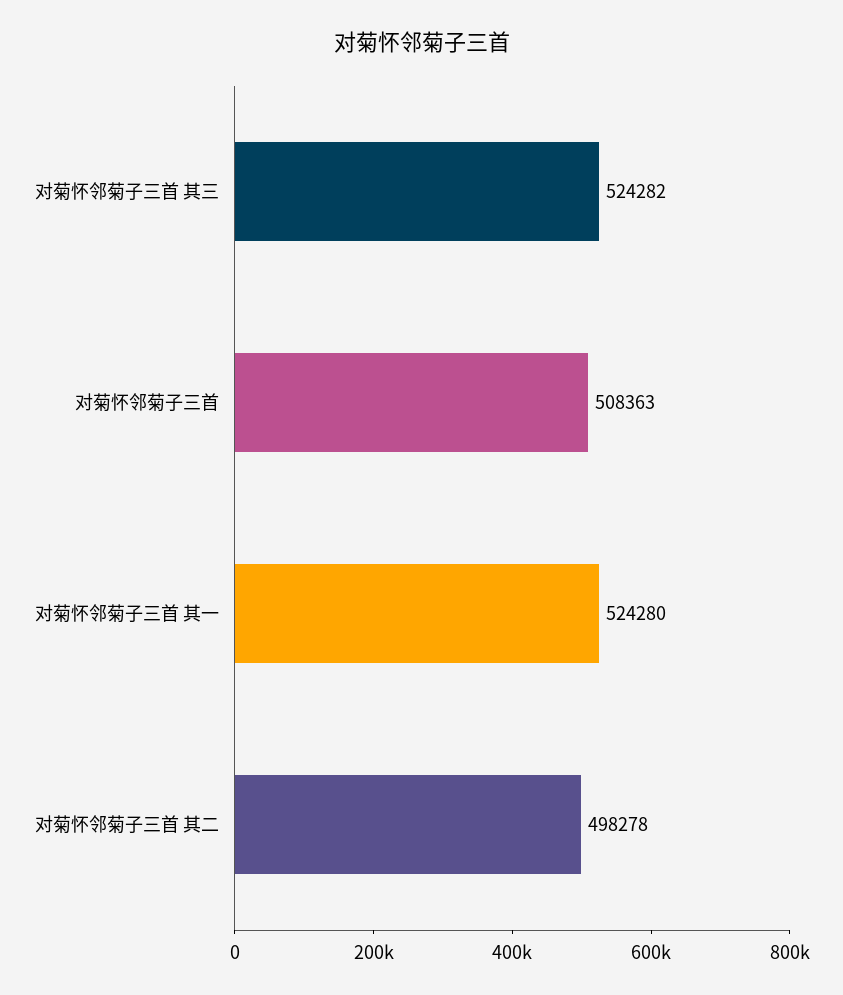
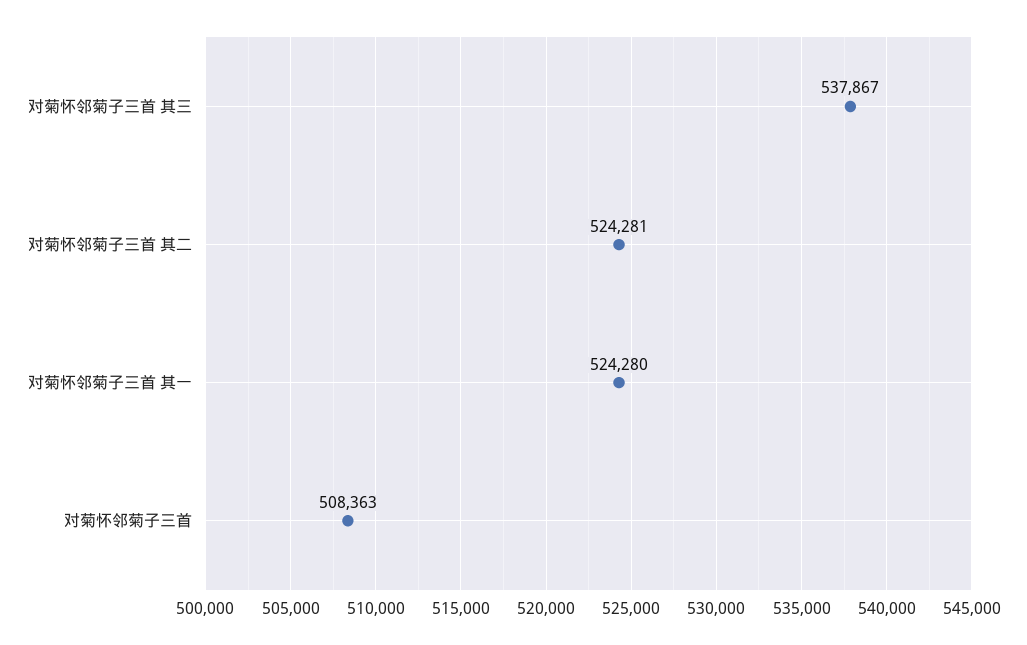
对菊怀邻菊子三首 其三: 524282 -> 537867
对菊怀邻菊子三首 其二: 498278 -> 524281

